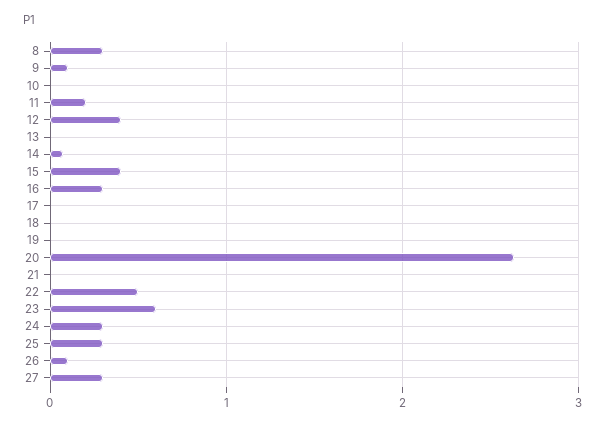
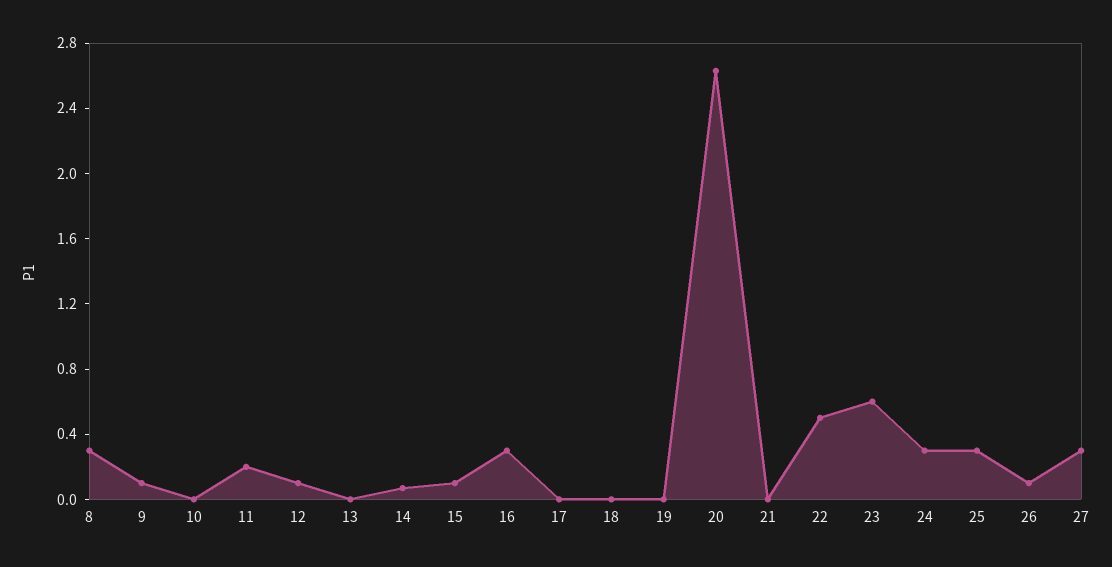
12: 0.4 -> 0.1
15: 0.4 -> 0.1

